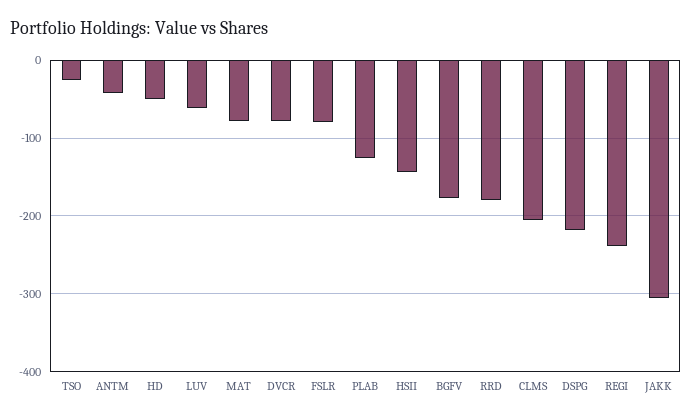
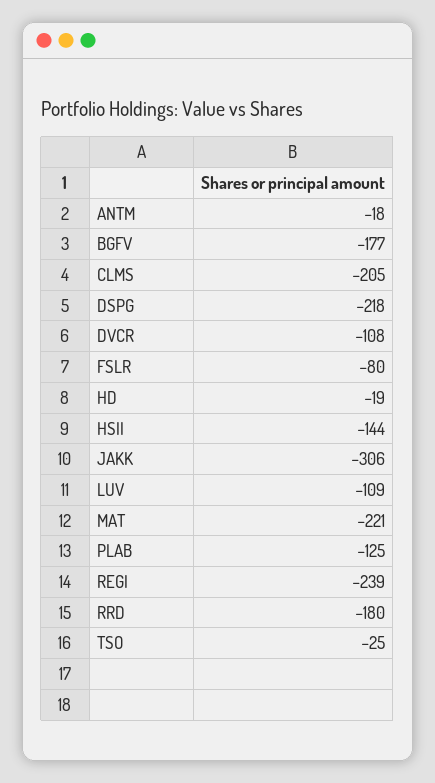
ANTM: -40 -> -18
HD: -50 -> -19
LUV: -60 -> -109
MAT: -80 -> -221
DVCR: -80 -> -108

